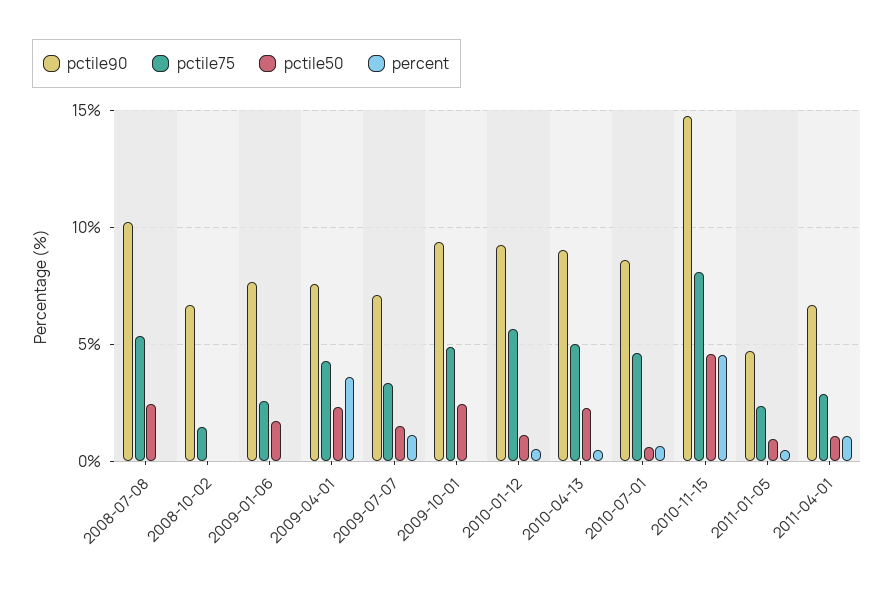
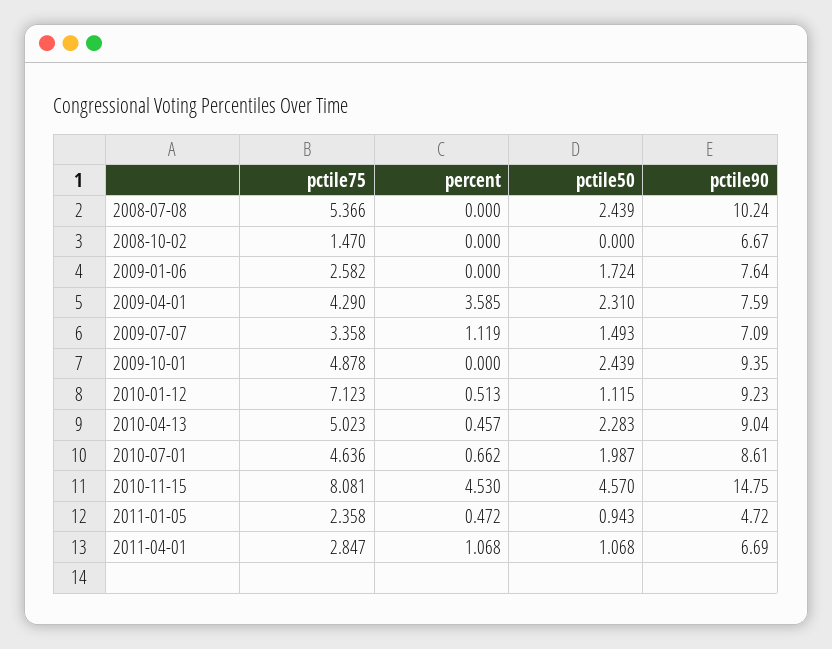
pctile75, 2010-01-12: 5.5 -> 7.123
pctile50, 2010-07-01: 0.5 -> 1.987

